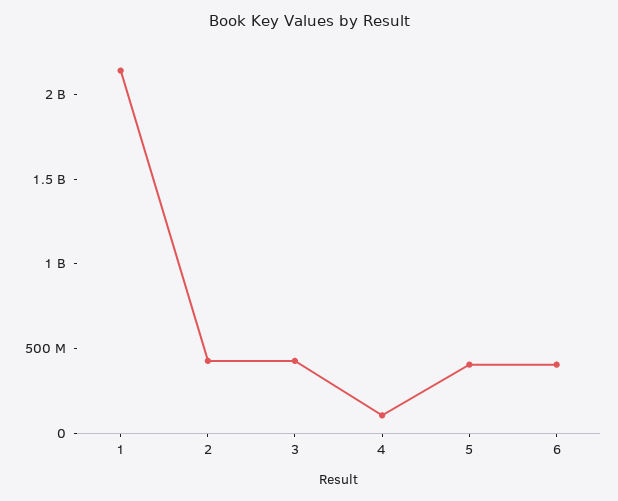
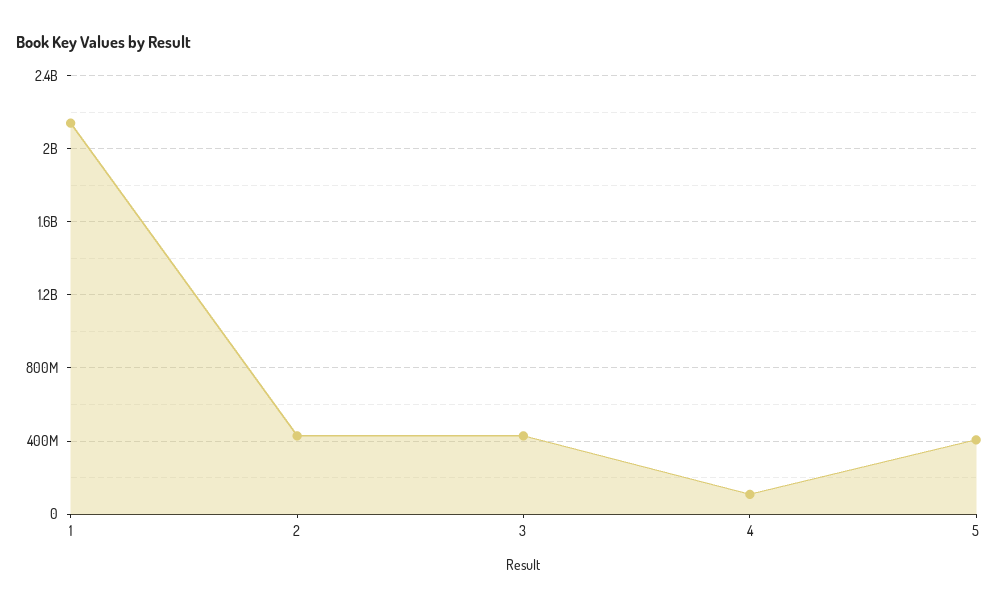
6: 400000000 -> none

